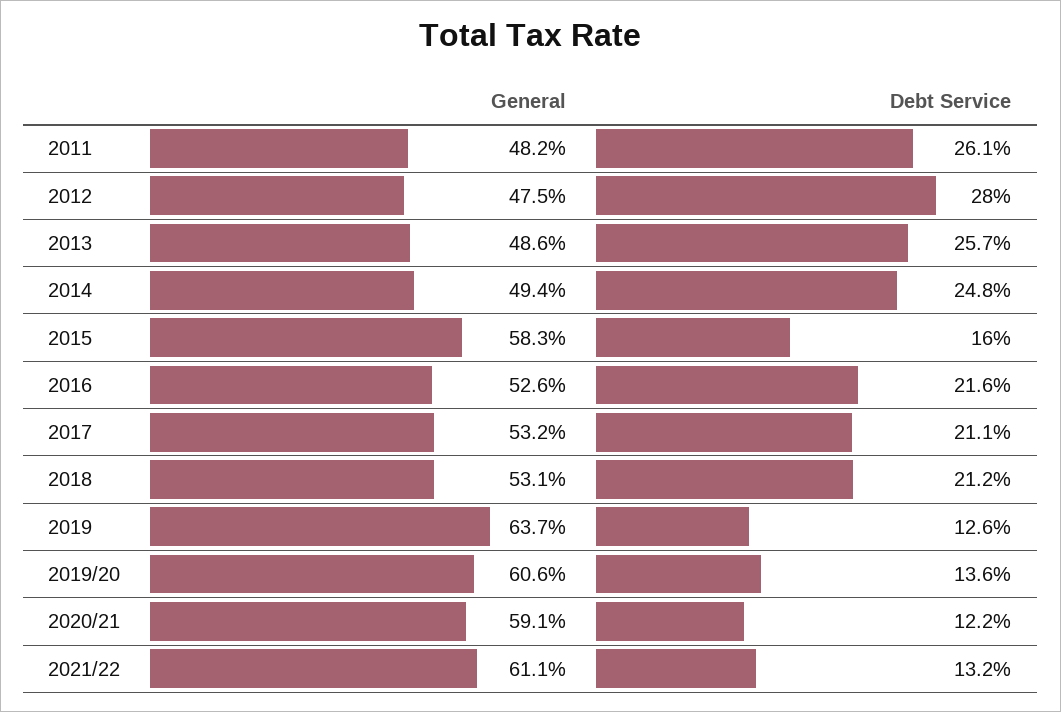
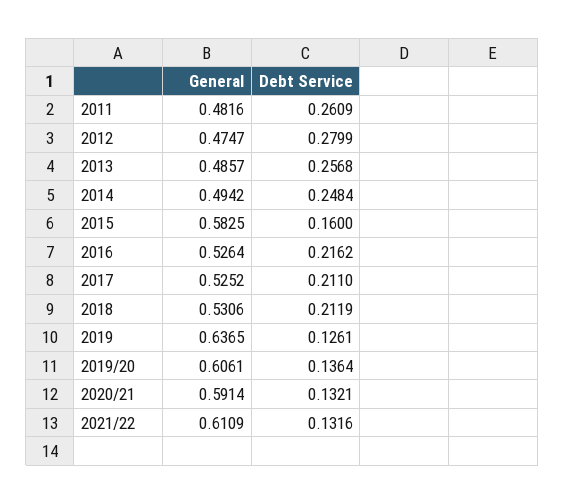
General, 2017: 0.532 -> 0.5252
Debt Service, 2020/21: 0.122 -> 0.1321

